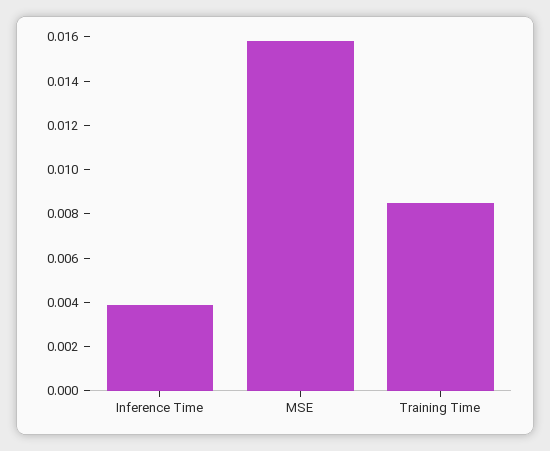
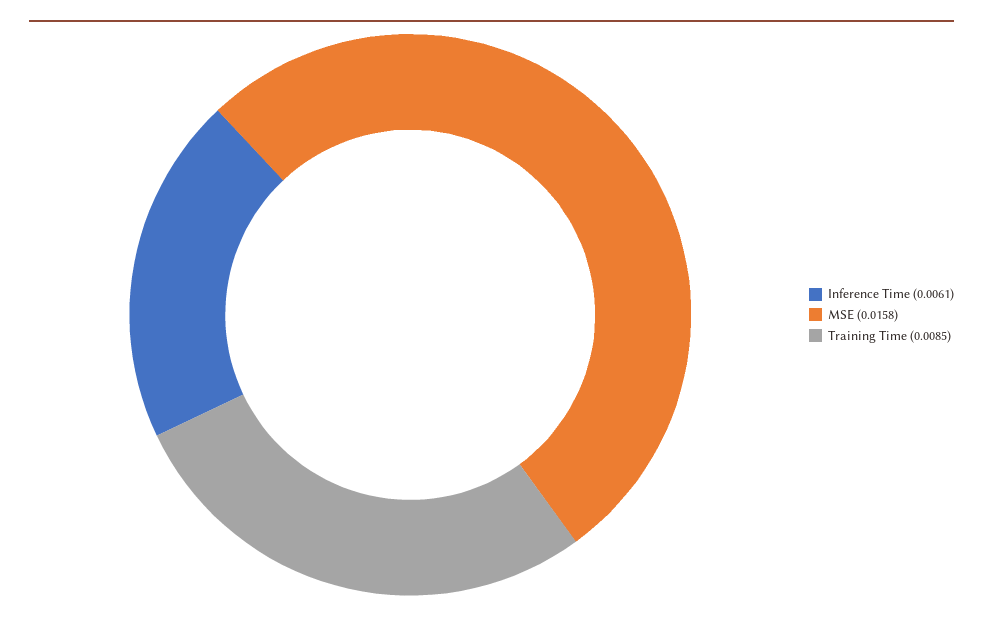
Inference Time: 0.004 -> 0.0061

